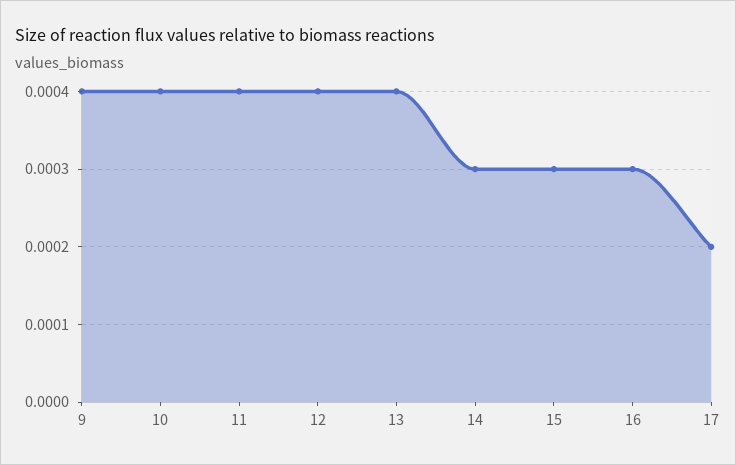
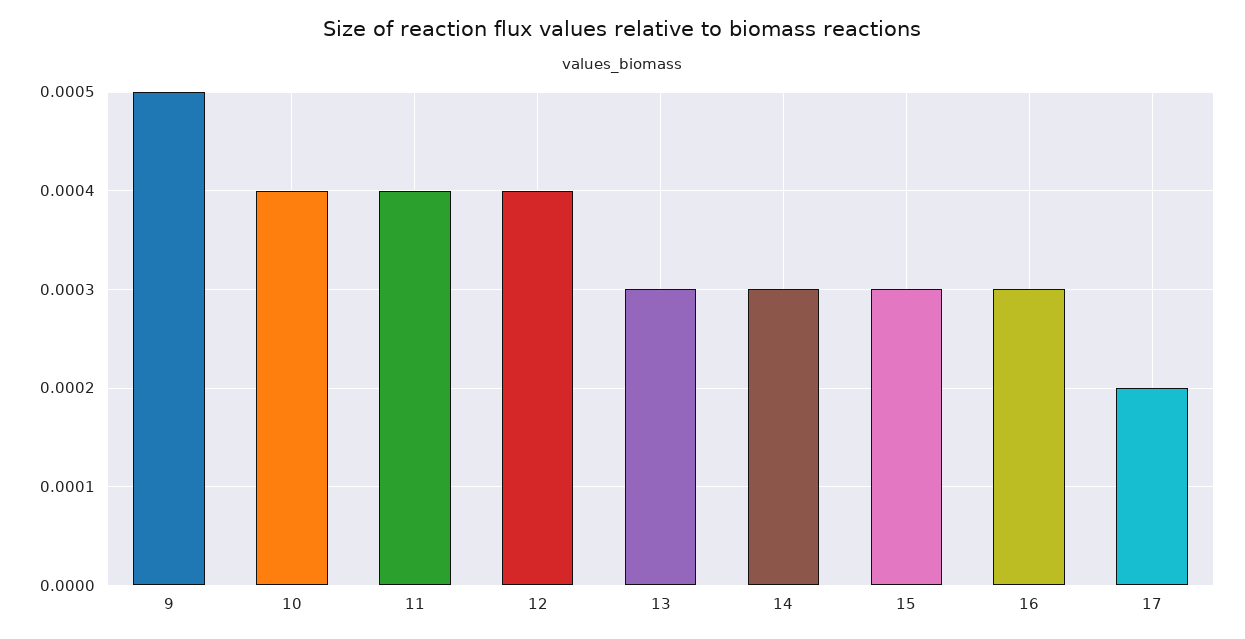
9: 0.0004 -> 0.0005
13: 0.0004 -> 0.0003

